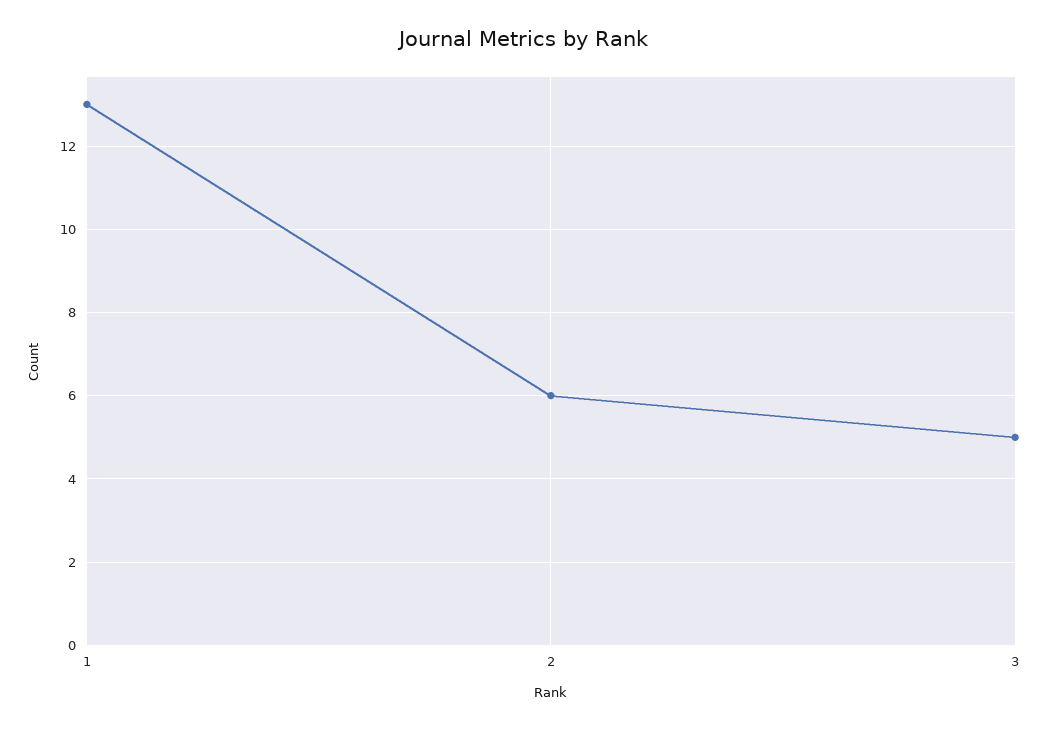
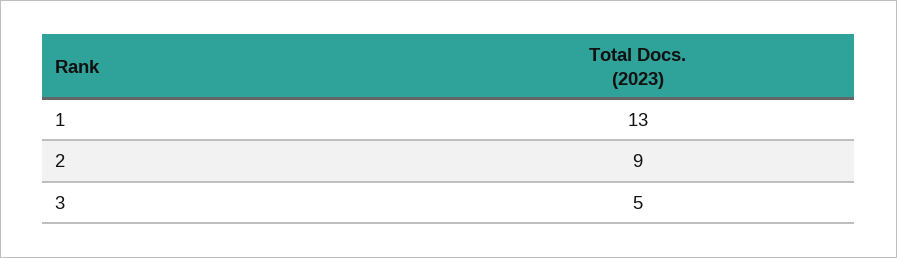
2: 6 -> 9

